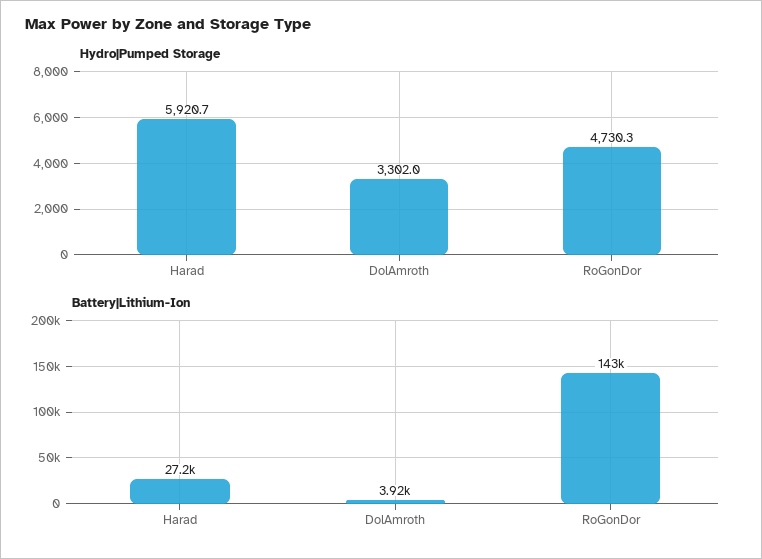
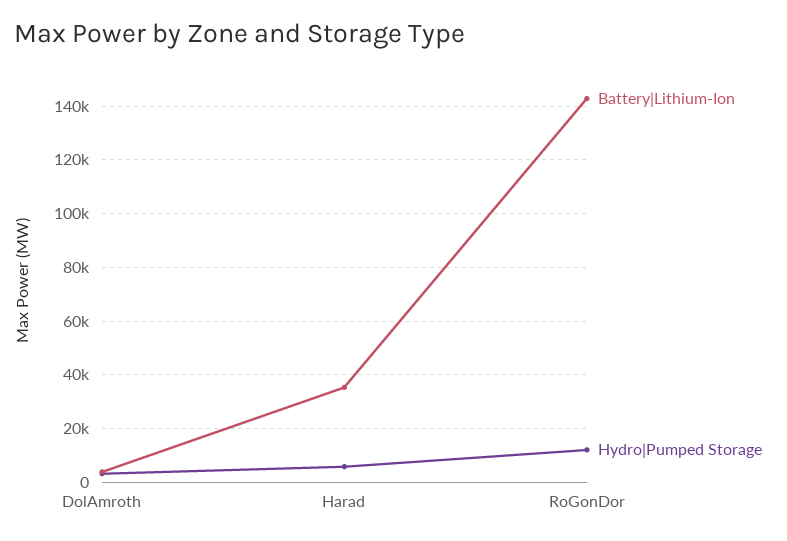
Hydro|Pumped Storage, RoGonDor: 4730.3 -> 12500
Battery|Lithium-Ion, Harad: 27200 -> 35000

